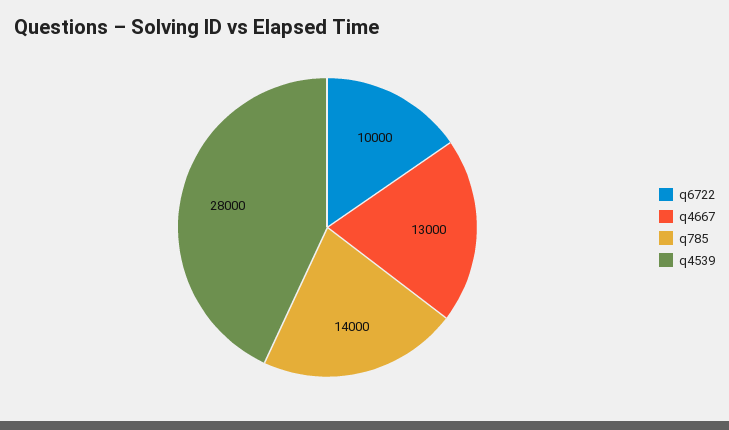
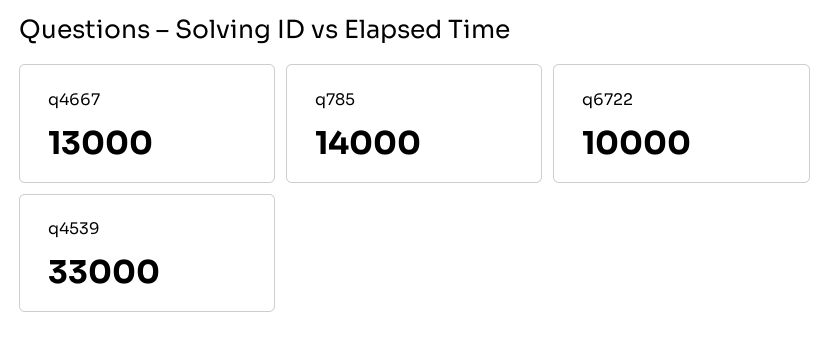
q4539: 28000 -> 33000

